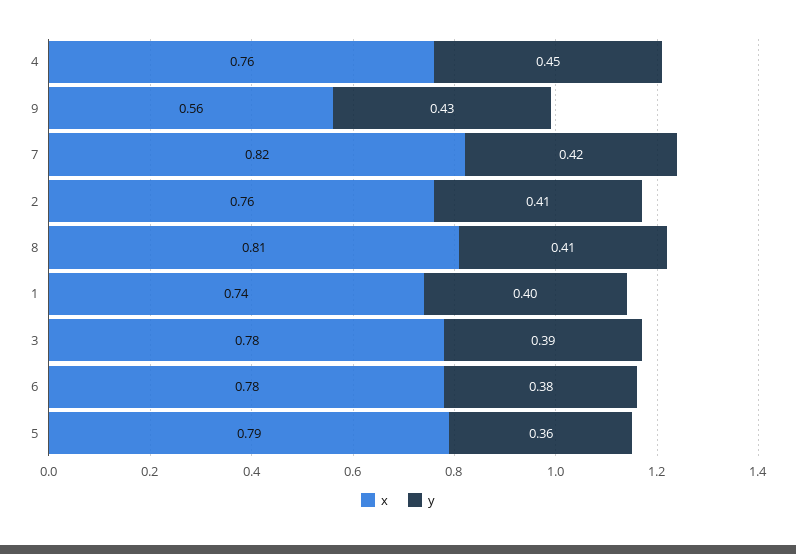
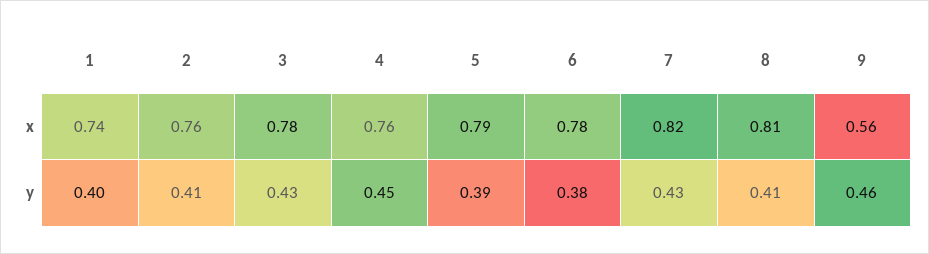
y, 9: 0.43 -> 0.46
y, 7: 0.42 -> 0.43
y, 3: 0.39 -> 0.43
y, 5: 0.36 -> 0.39

